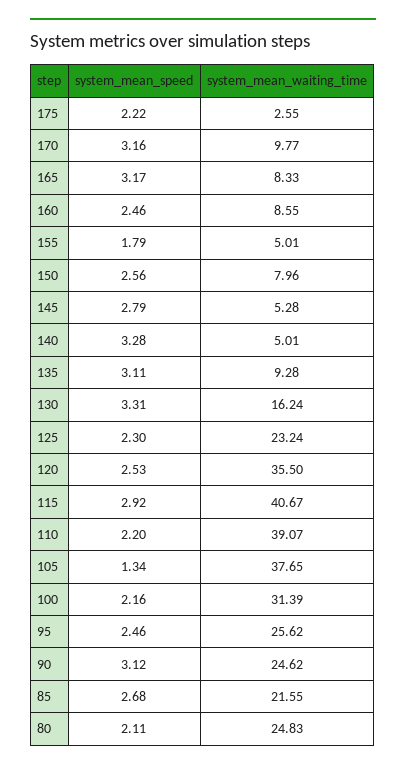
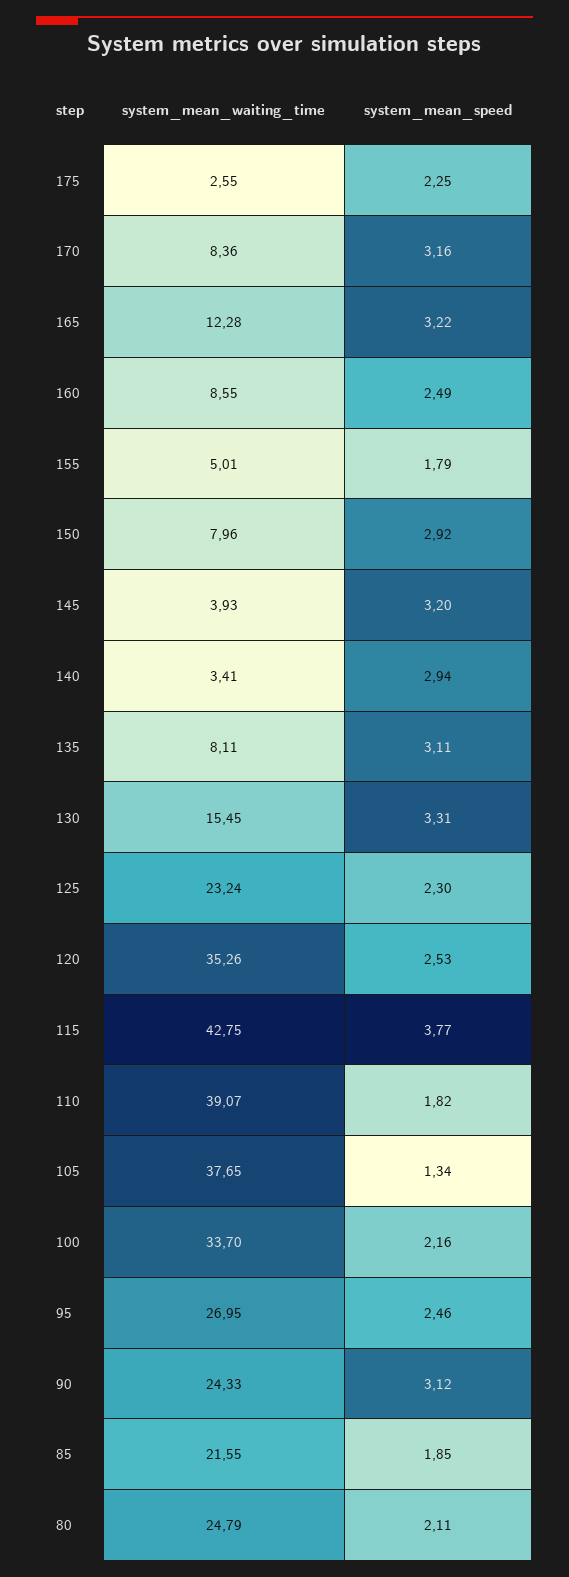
system_mean_speed, 175: 2.22 -> 2.25
system_mean_waiting_time, 170: 9.77 -> 8.36
system_mean_speed, 165: 3.17 -> 3.22
system_mean_waiting_time, 165: 8.33 -> 12.28
system_mean_speed, 160: 2.46 -> 2.49
system_mean_speed, 150: 2.56 -> 2.92
system_mean_speed, 145: 2.79 -> 3.2
system_mean_waiting_time, 145: 5.28 -> 3.93
system_mean_speed, 140: 3.28 -> 2.94
system_mean_waiting_time, 140: 5.01 -> 3.41
system_mean_waiting_time, 135: 9.28 -> 8.11
system_mean_waiting_time, 130: 16.24 -> 15.45
system_mean_waiting_time, 120: 35.5 -> 35.26
system_mean_speed, 115: 2.92 -> 3.77
system_mean_waiting_time, 115: 40.67 -> 42.75
system_mean_speed, 110: 2.2 -> 1.82
system_mean_waiting_time, 100: 31.39 -> 33.7
system_mean_waiting_time, 95: 25.62 -> 26.95
system_mean_waiting_time, 90: 24.62 -> 24.33
system_mean_speed, 85: 2.68 -> 1.85
system_mean_waiting_time, 80: 24.83 -> 24.79

